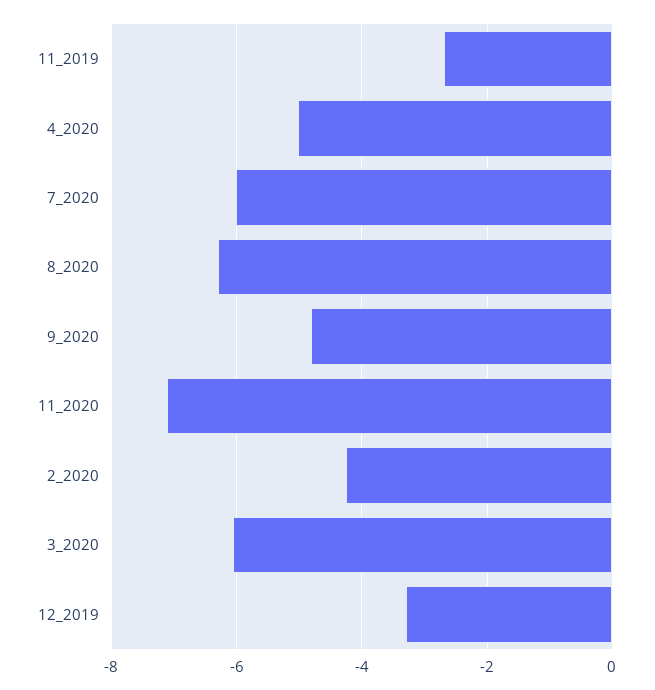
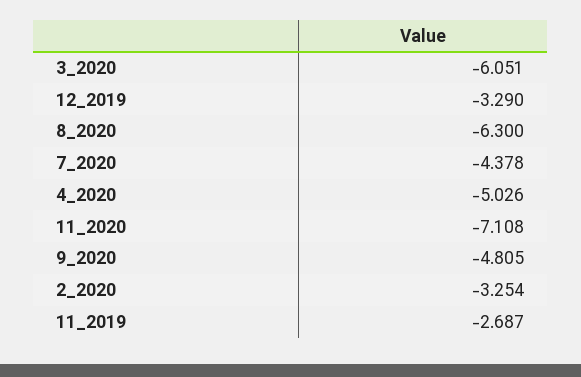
7_2020: -6 -> -4.378
2_2020: -4.2 -> -3.254

